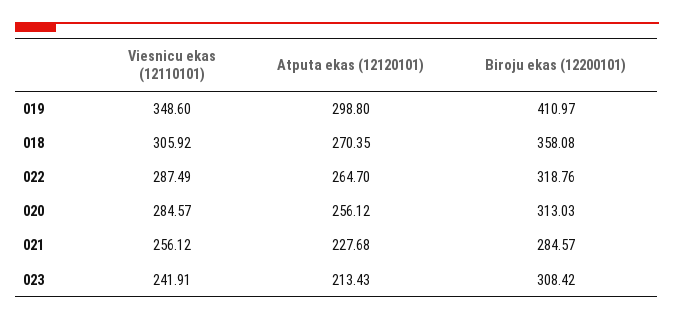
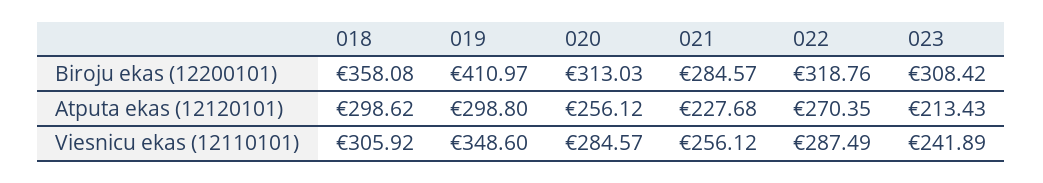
Atputa ekas (12120101), 018: 270.35 -> 298.62
Atputa ekas (12120101), 022: 264.7 -> 270.35
Viesnicu ekas (12110101), 023: 241.91 -> 241.89

